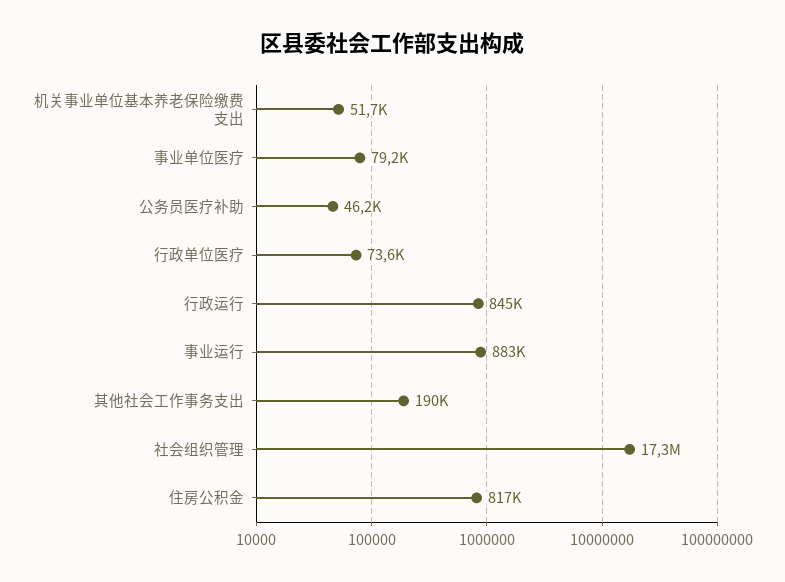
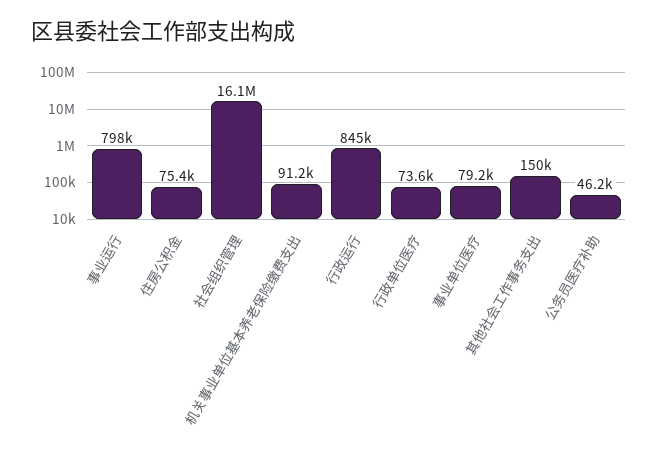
机关事业单位基本养老保险缴费支出: 51700 -> 91200
事业运行: 883000 -> 798000
其他社会工作事务支出: 190000 -> 150000
社会组织管理: 17300000 -> 16100000
住房公积金: 817000 -> 75400

